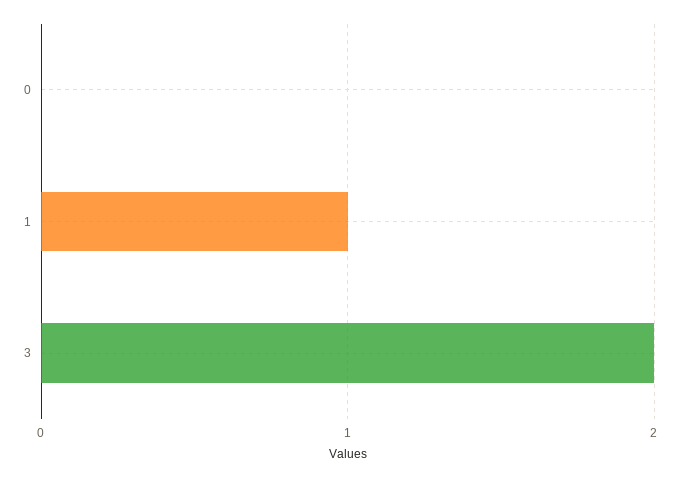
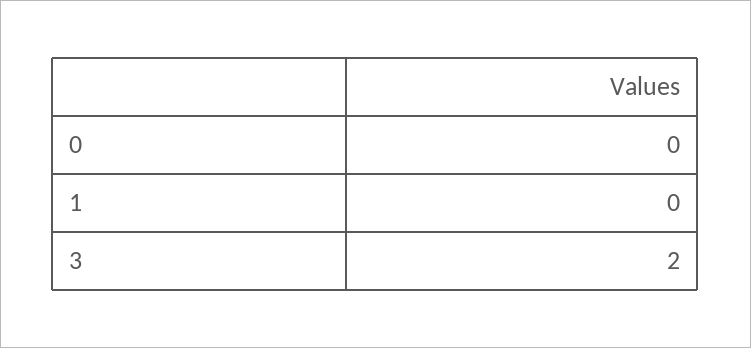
1: 1 -> 0

